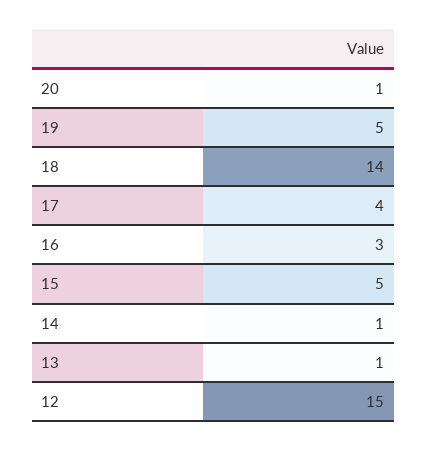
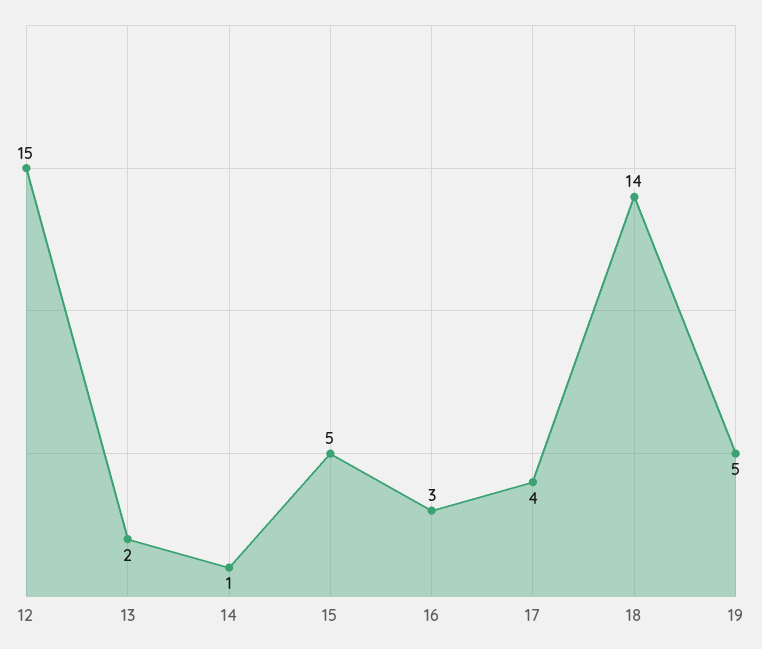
20: 1 -> none
13: 1 -> 2

